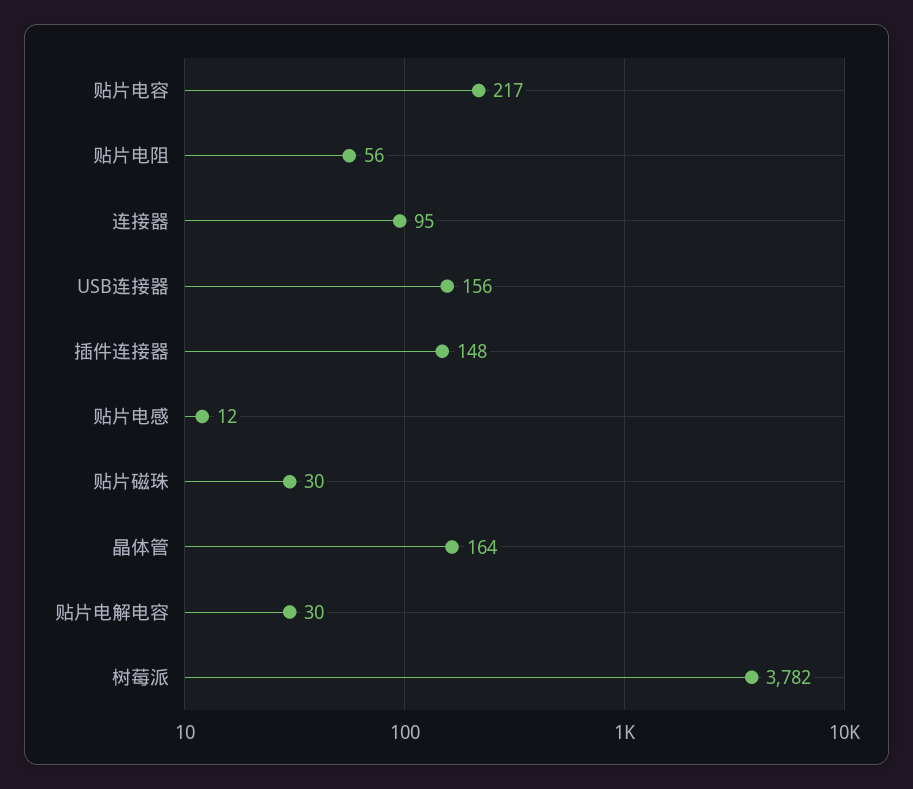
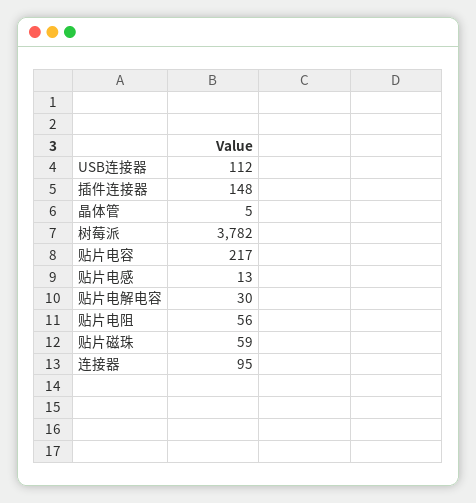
USB连接器: 156 -> 112
贴片电感: 12 -> 13
贴片磁珠: 30 -> 59
晶体管: 164 -> 5

